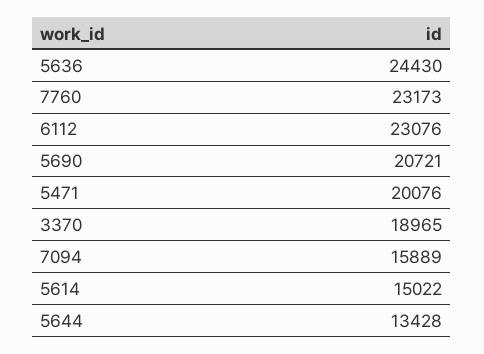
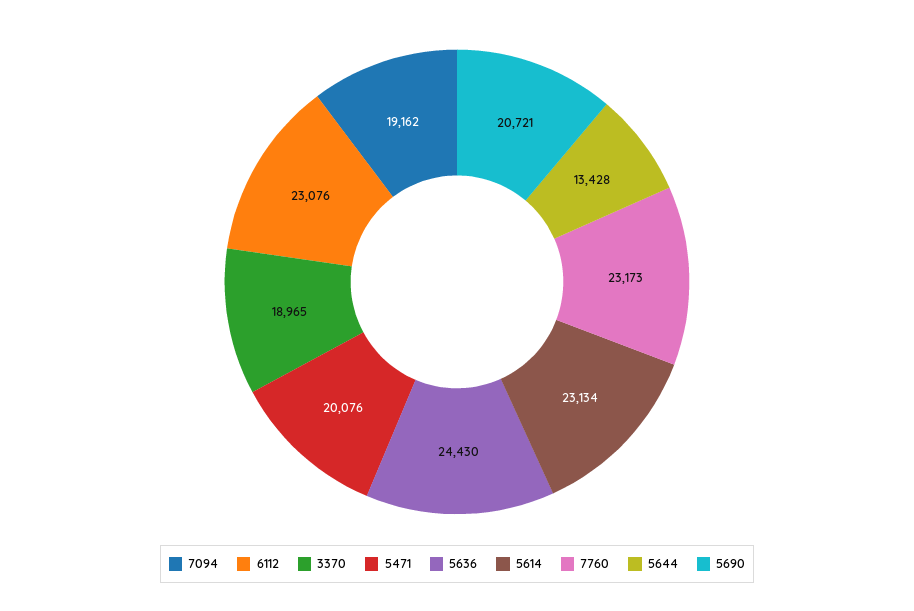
7094: 15889 -> 19162
5614: 15022 -> 23134

